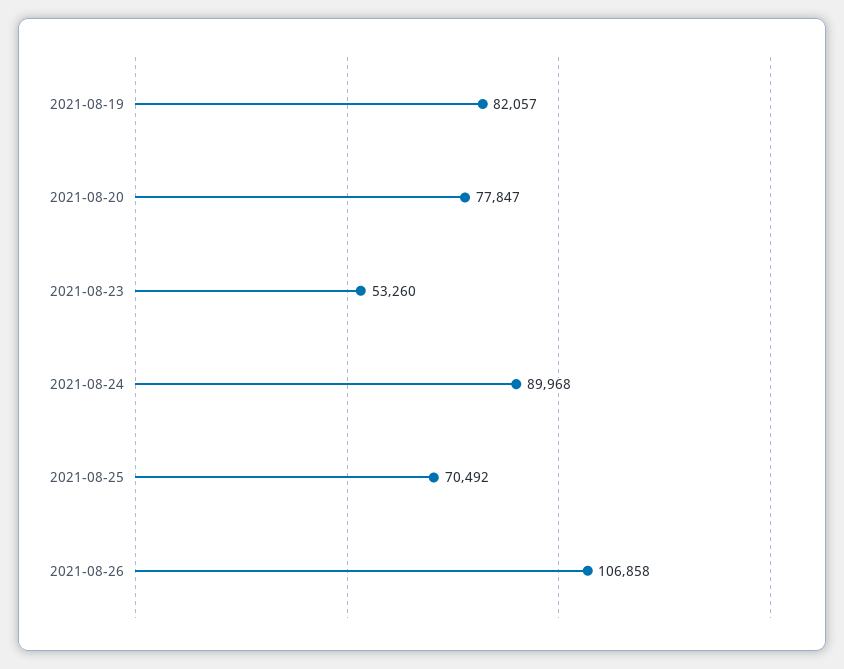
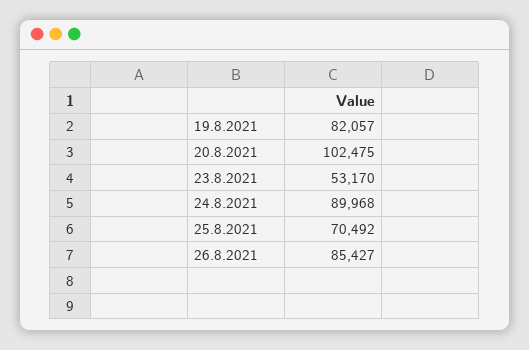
2021-08-20: 77847 -> 102475
2021-08-23: 53260 -> 53170
2021-08-26: 106858 -> 85427

